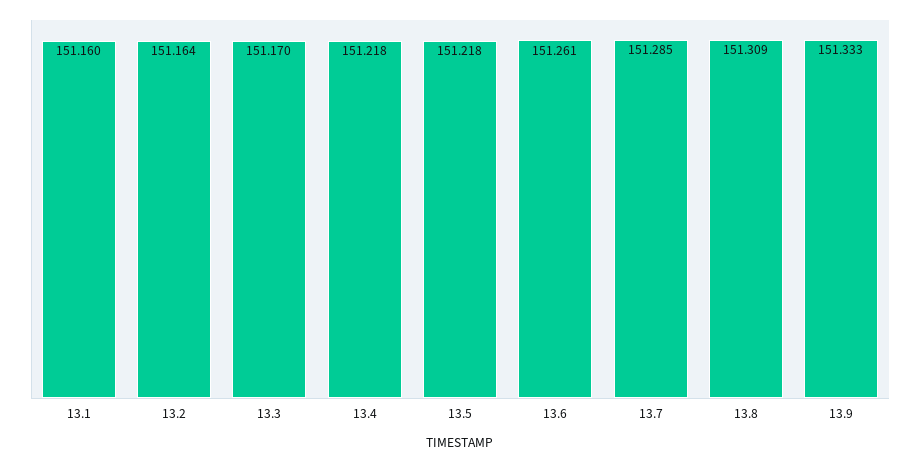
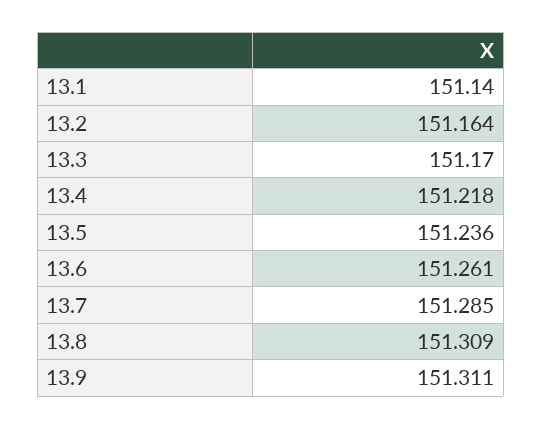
13.1: 151.16 -> 151.14
13.5: 151.218 -> 151.236
13.9: 151.333 -> 151.311

